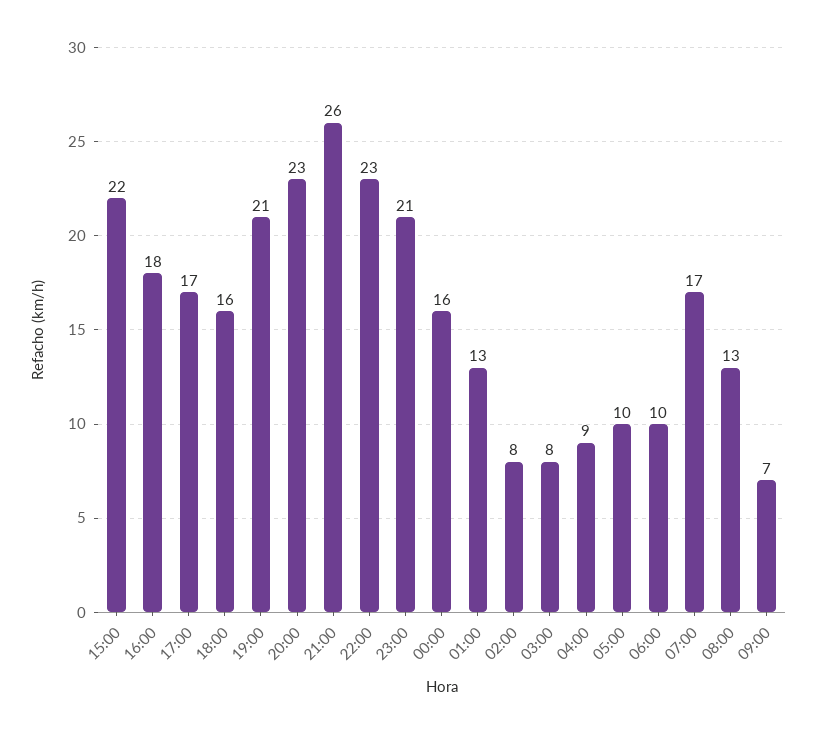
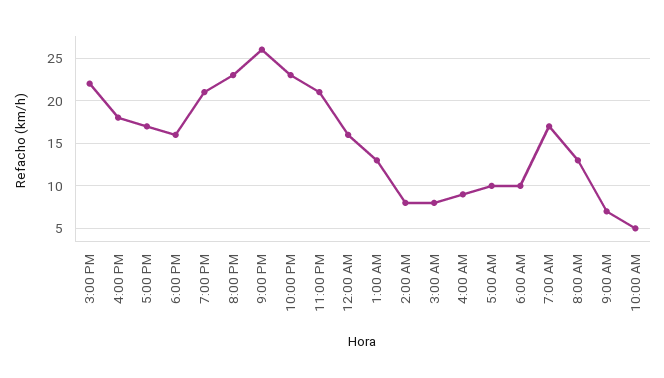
10:00 AM: none -> 5

